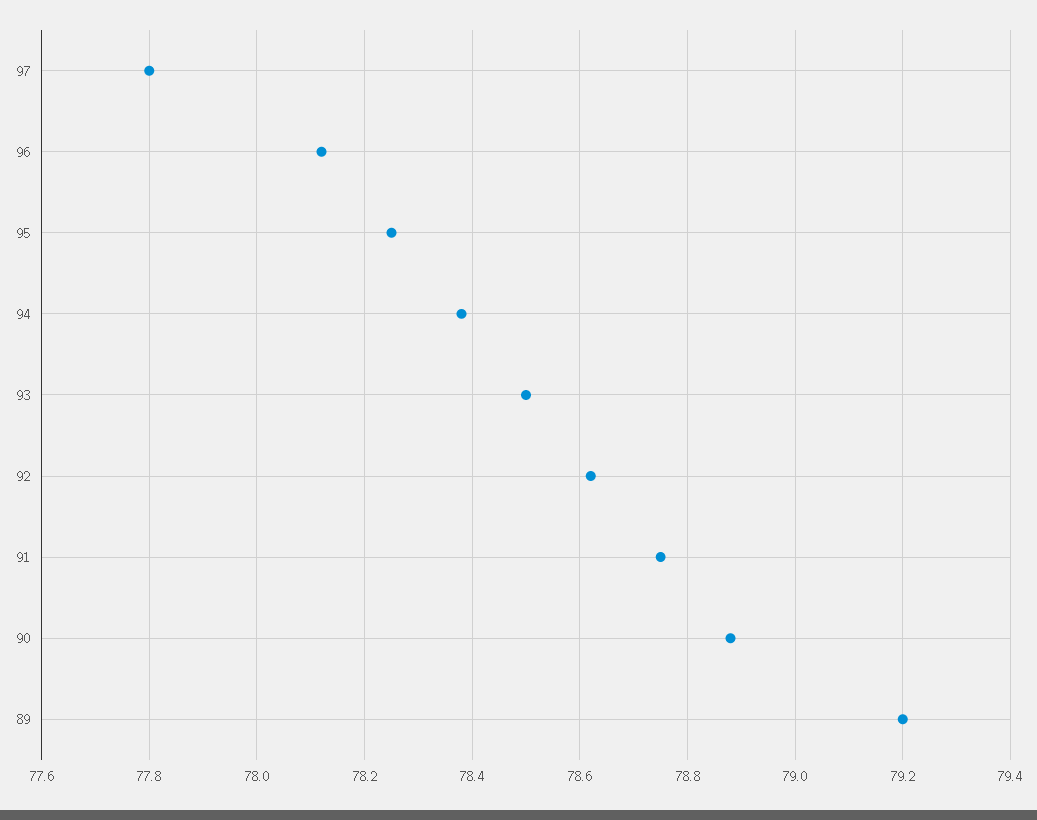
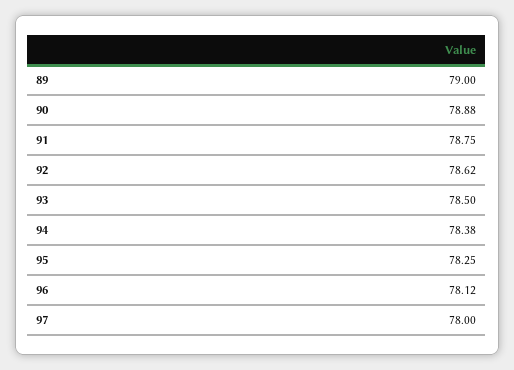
97: 77.8 -> 78
89: 79.2 -> 79

